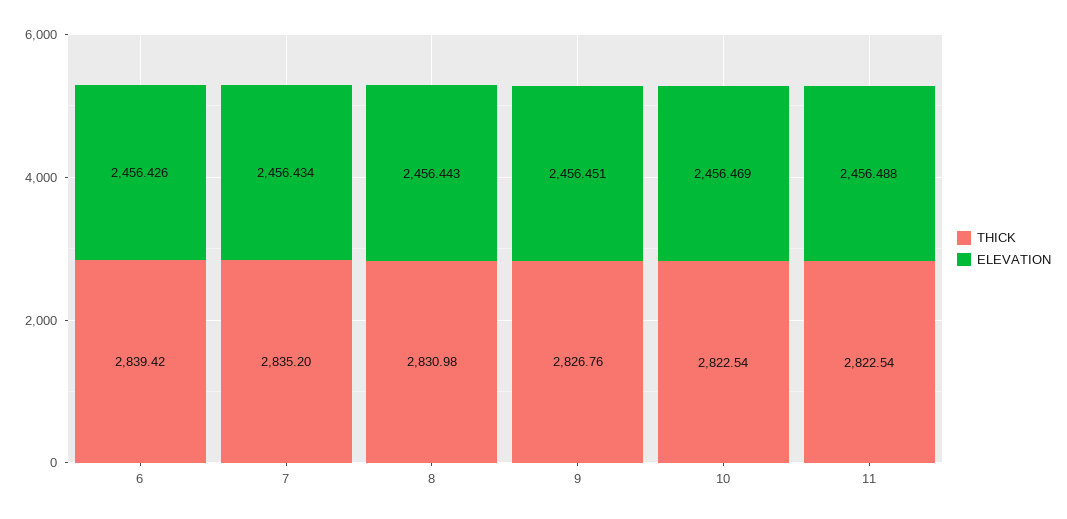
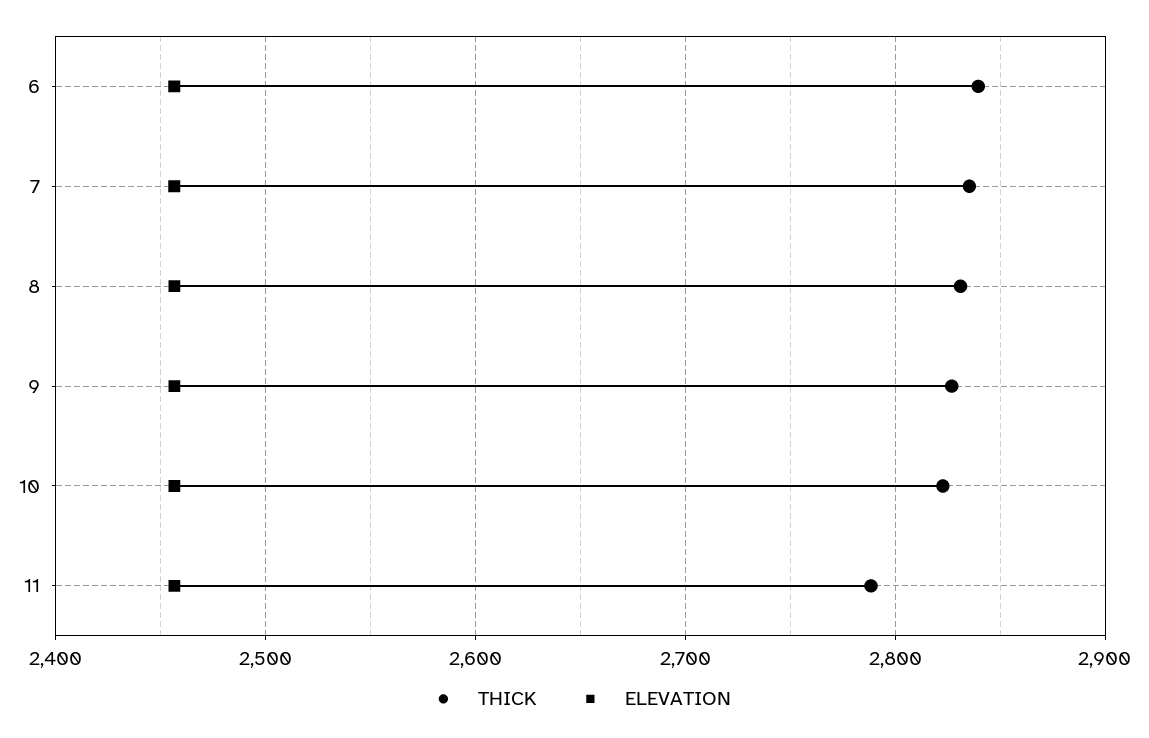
THICK, 11: 2822.54 -> 2790

